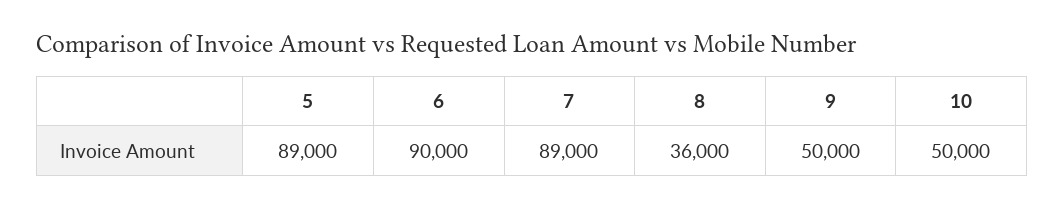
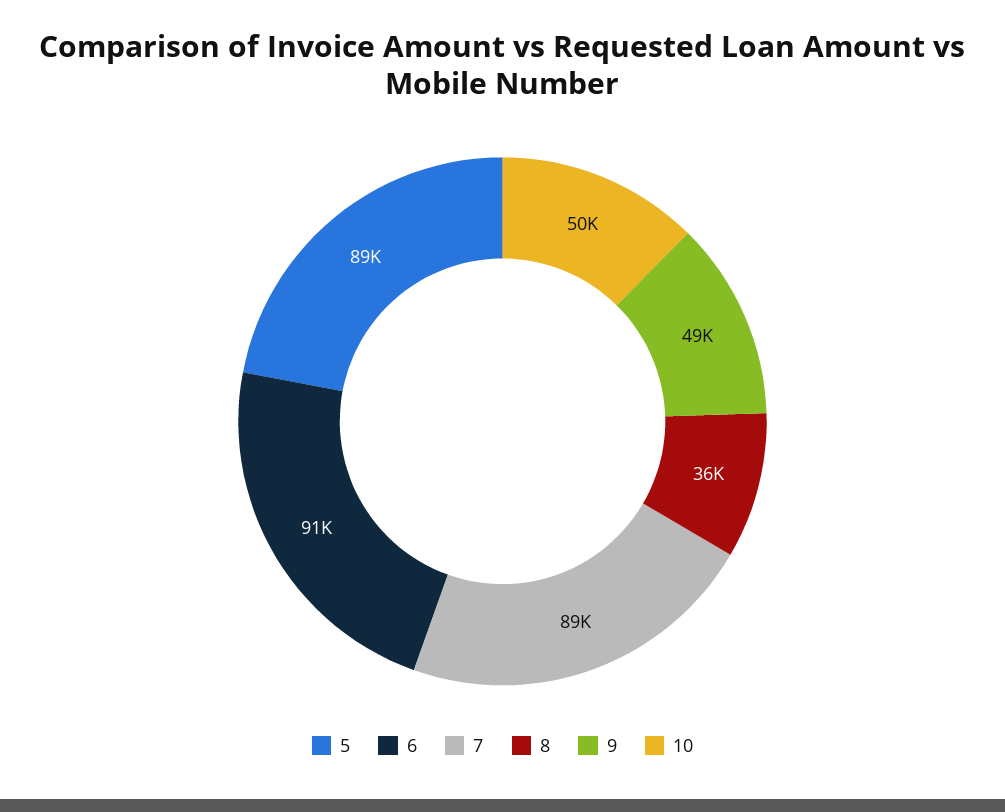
6: 90000 -> 91000
9: 50000 -> 49000

